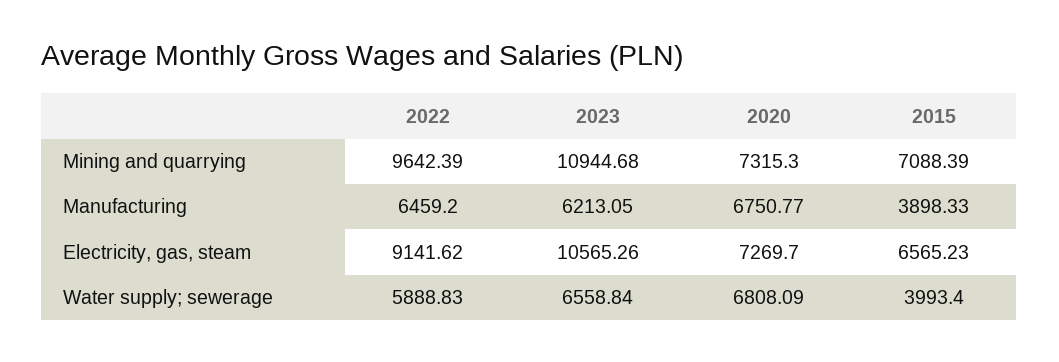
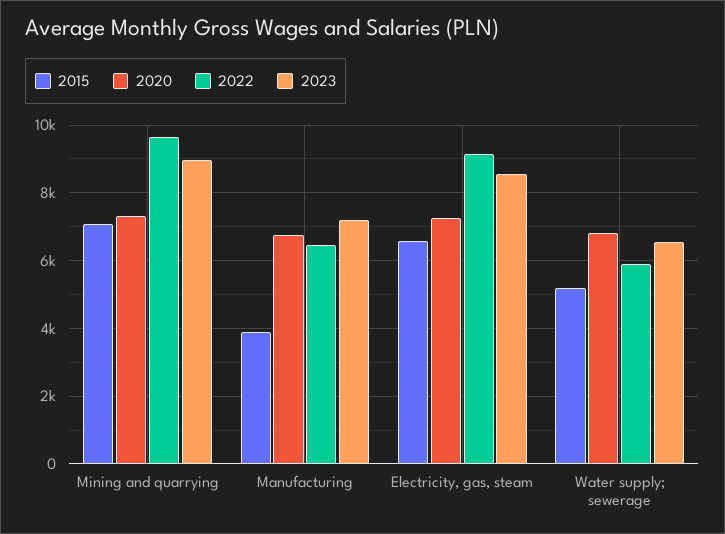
2023, Mining and quarrying: 10944.68 -> 9000
2023, Manufacturing: 6213.05 -> 7200
2023, Electricity, gas, steam: 10565.26 -> 8600
2015, Water supply; sewerage: 3993.4 -> 5200

